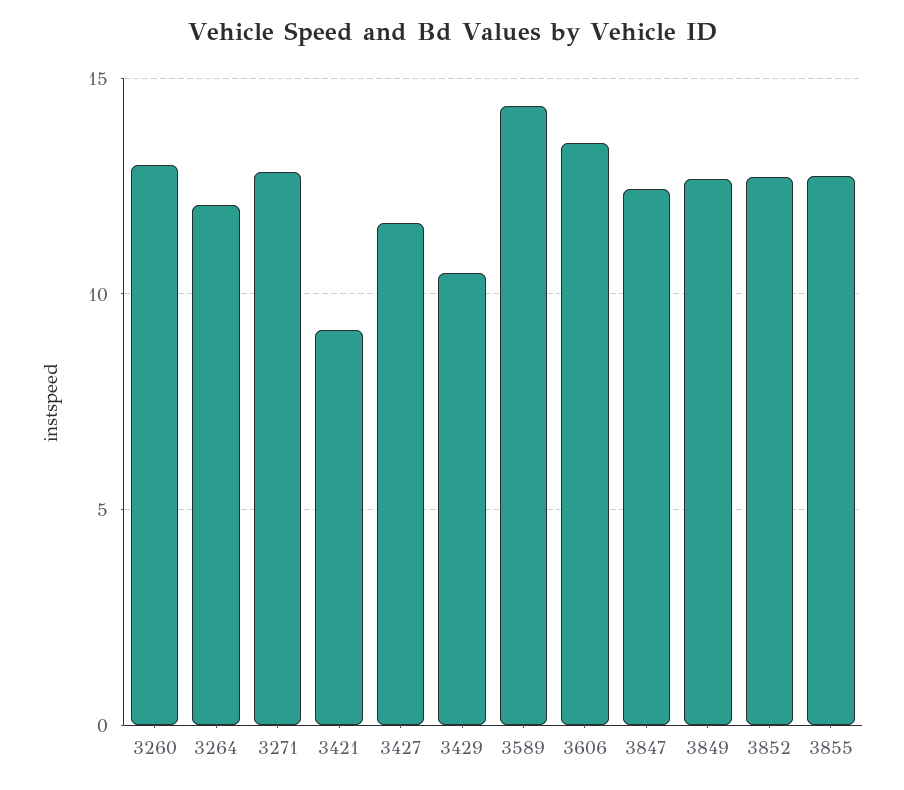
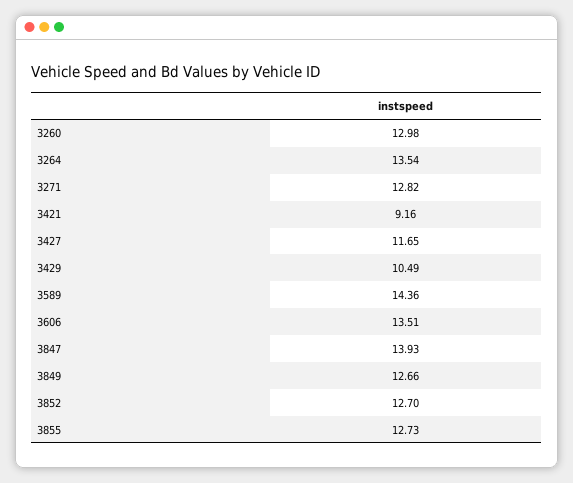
3264: 12 -> 13.54
3847: 12.5 -> 13.93

